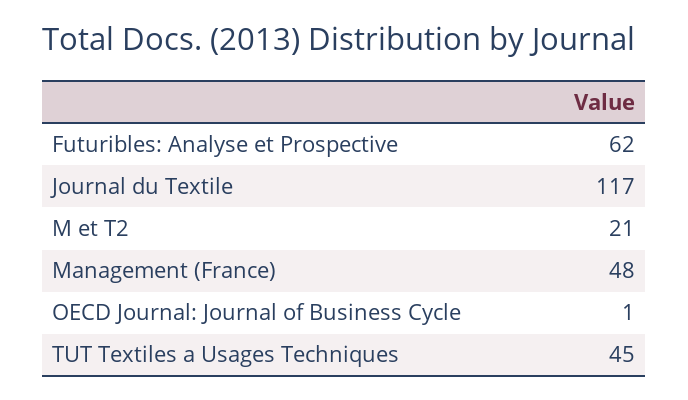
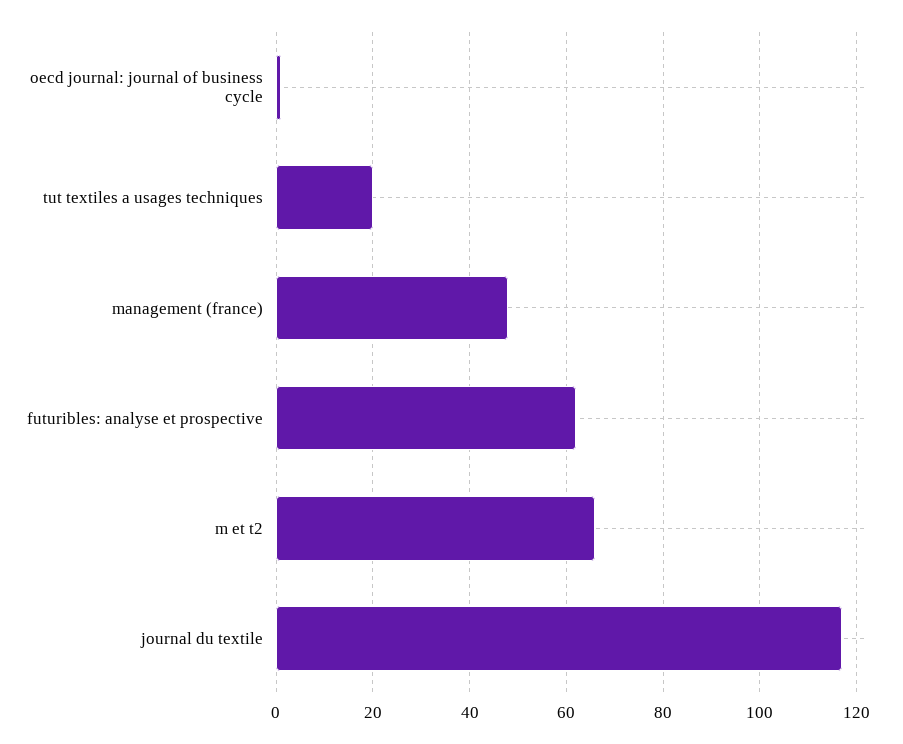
M et T2: 21 -> 65
TUT Textiles a Usages Techniques: 45 -> 20

